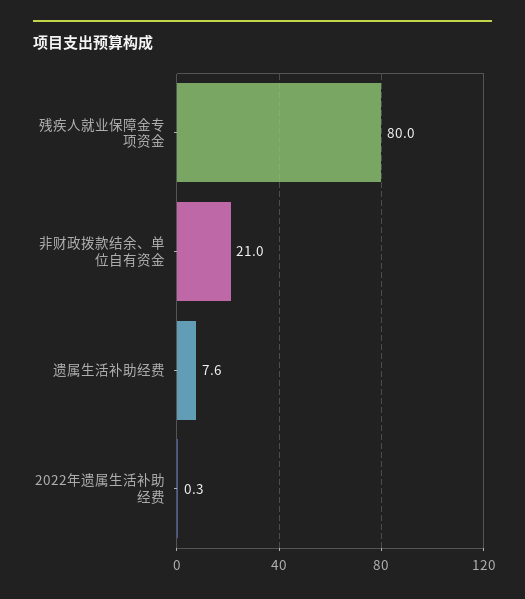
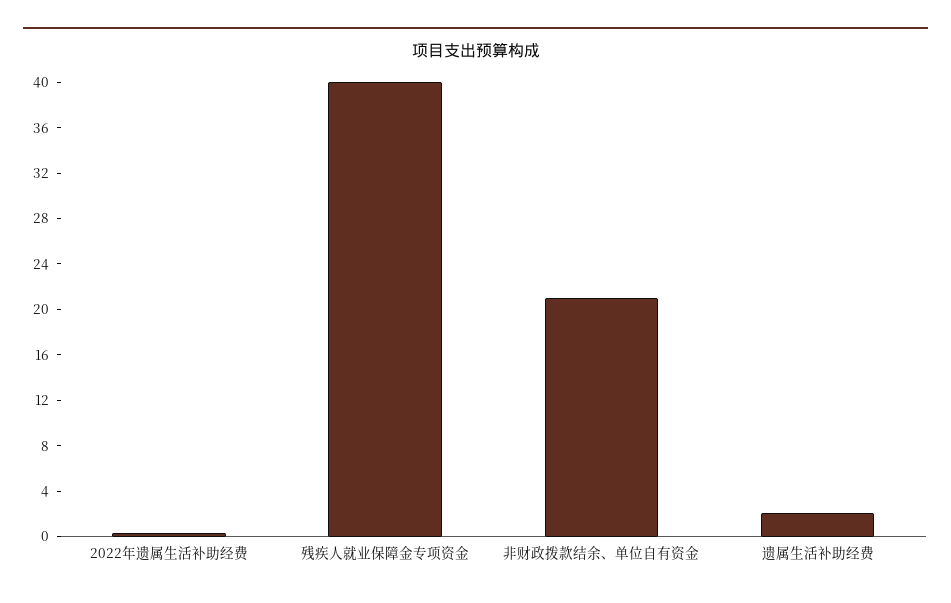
残疾人就业保障金专项资金: 80 -> 40
遗属生活补助经费: 7.6 -> 2

